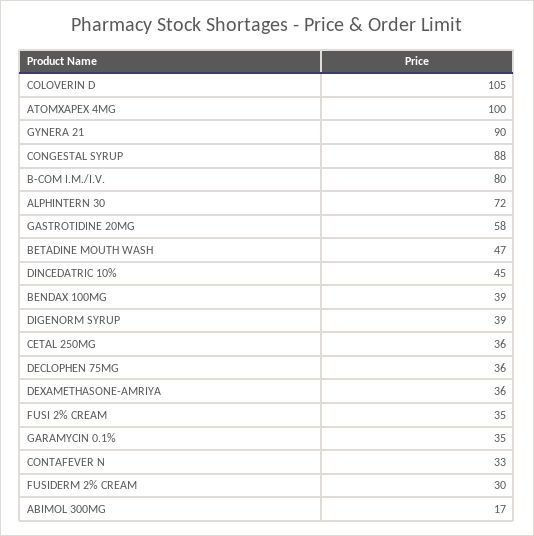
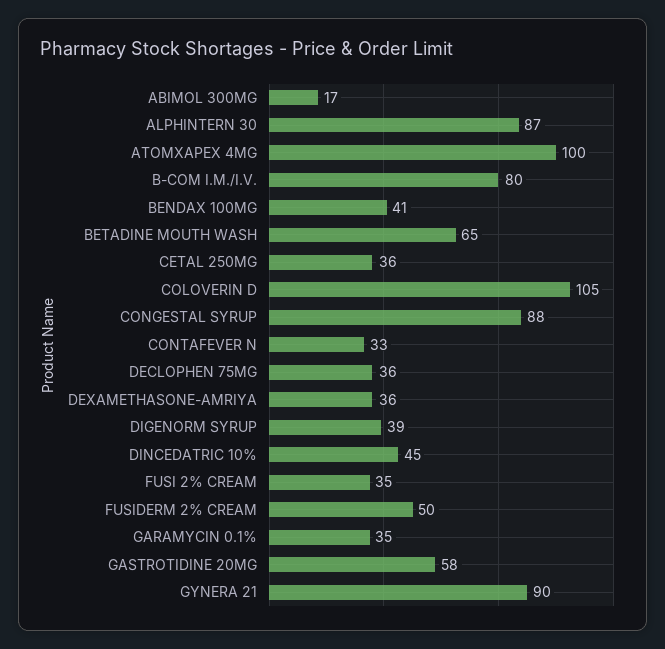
ALPHINTERN 30: 72 -> 87
BETADINE MOUTH WASH: 47 -> 65
BENDAX 100MG: 39 -> 41
FUSIDERM 2% CREAM: 30 -> 50

